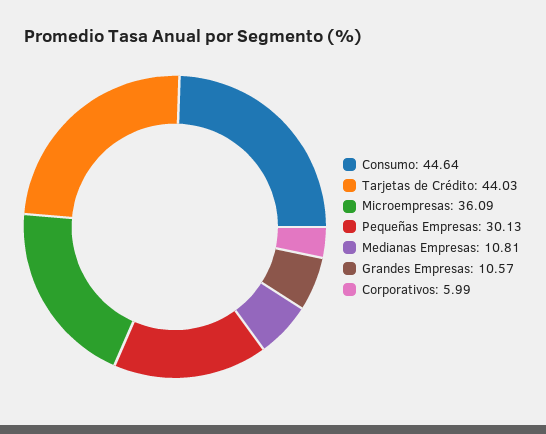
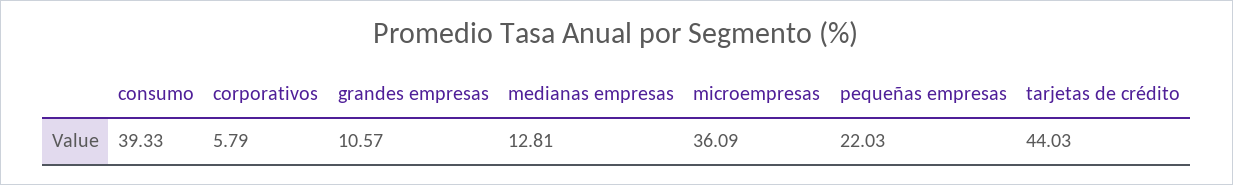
Consumo: 44.64 -> 39.33
Pequeñas Empresas: 30.13 -> 22.03
Medianas Empresas: 10.81 -> 12.81
Corporativos: 5.99 -> 5.79

